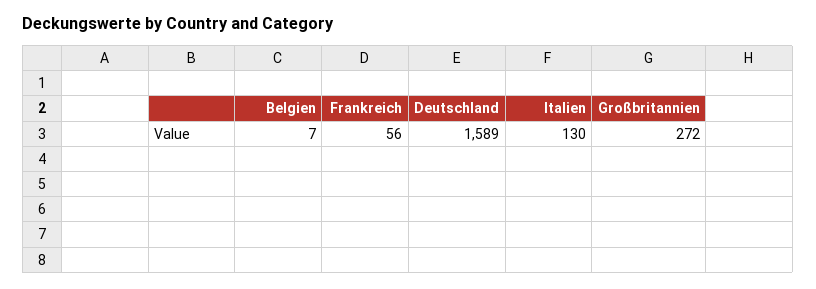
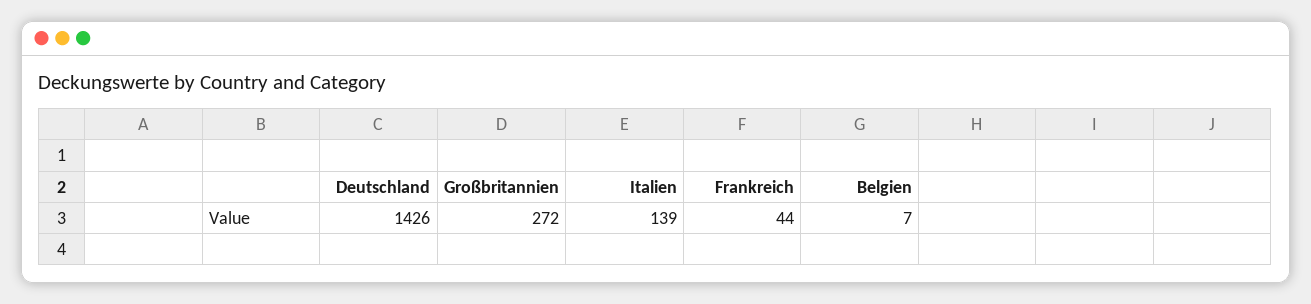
Frankreich: 56 -> 44
Deutschland: 1589 -> 1426
Italien: 130 -> 139

